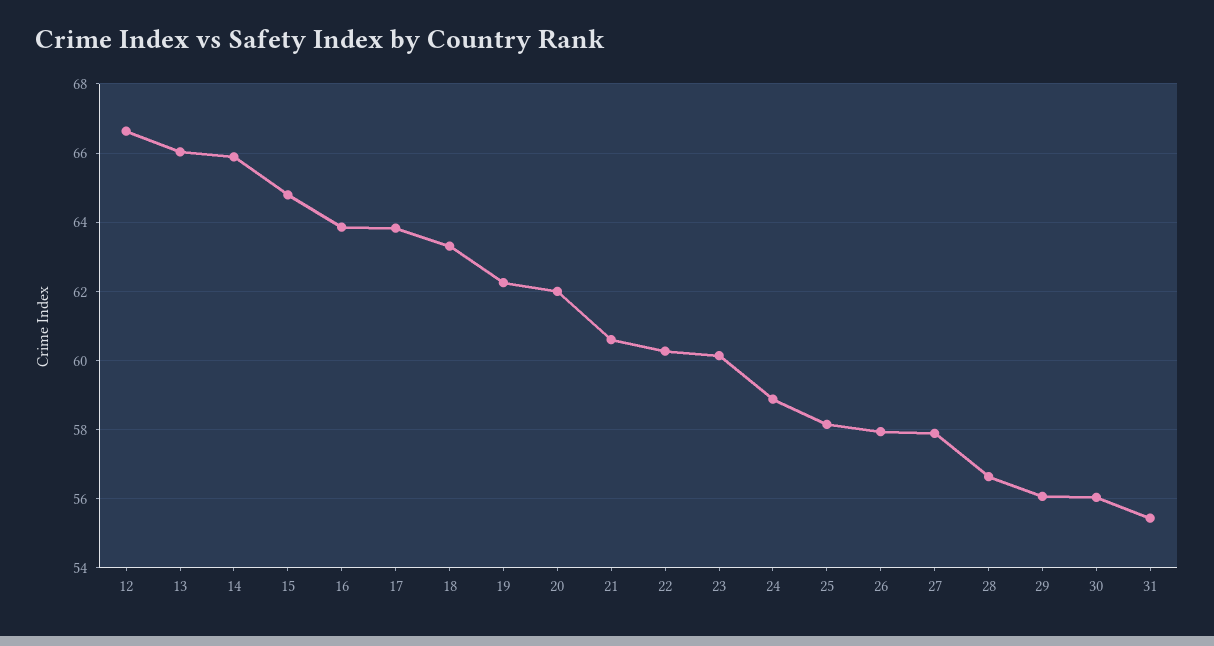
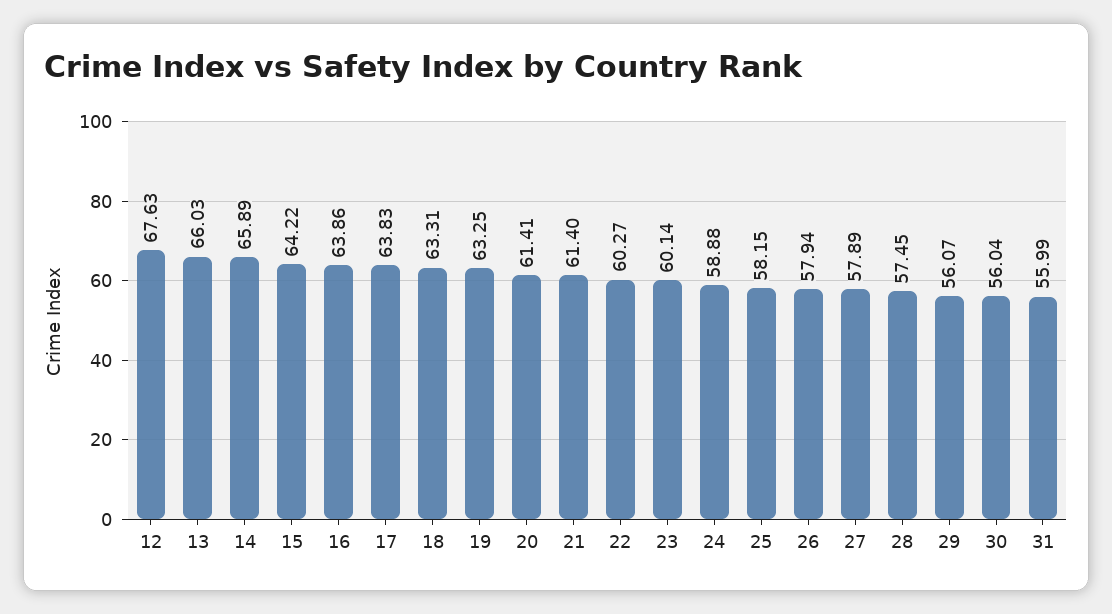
12: 66.6 -> 67.63
15: 64.8 -> 64.22
19: 62.2 -> 63.25
20: 62 -> 61.41
21: 60.6 -> 61.4
28: 56.6 -> 57.45
31: 55.4 -> 55.99

